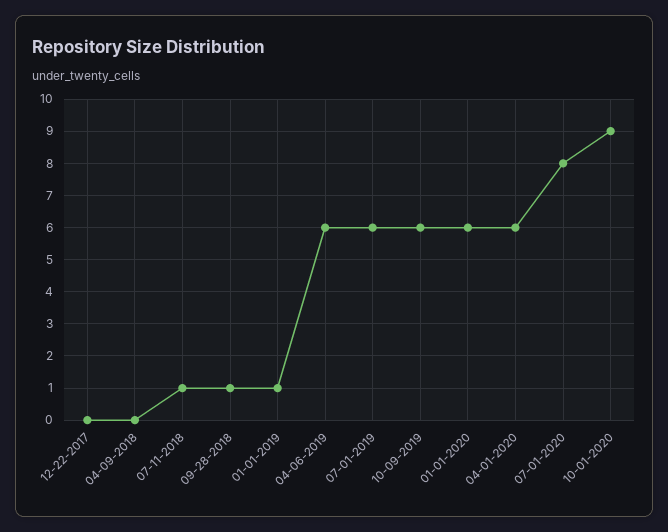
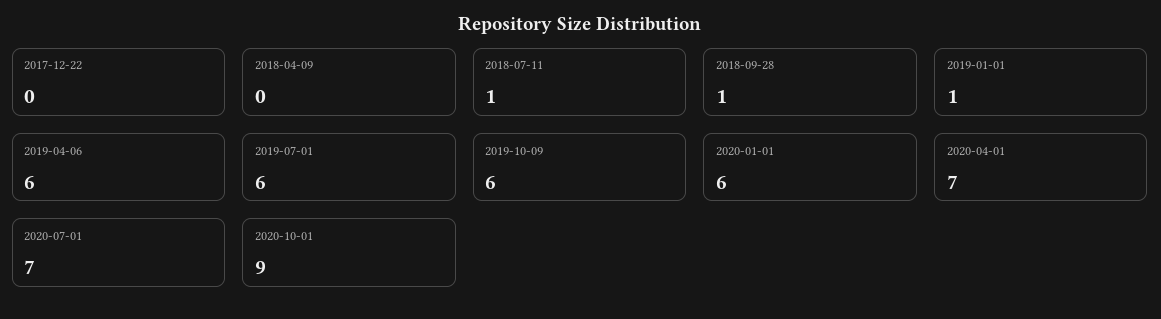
04-01-2020: 6 -> 7
07-01-2020: 8 -> 7

